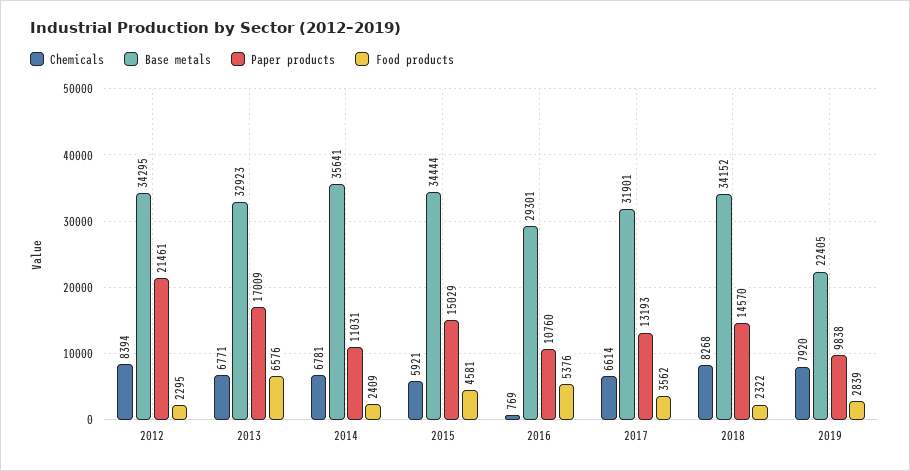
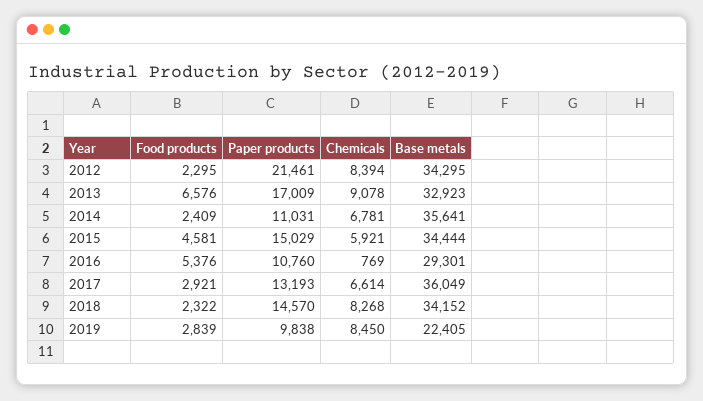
Chemicals, 2013: 6771 -> 9078
Base metals, 2017: 31901 -> 36049
Food products, 2017: 3562 -> 2921
Chemicals, 2019: 7920 -> 8450

